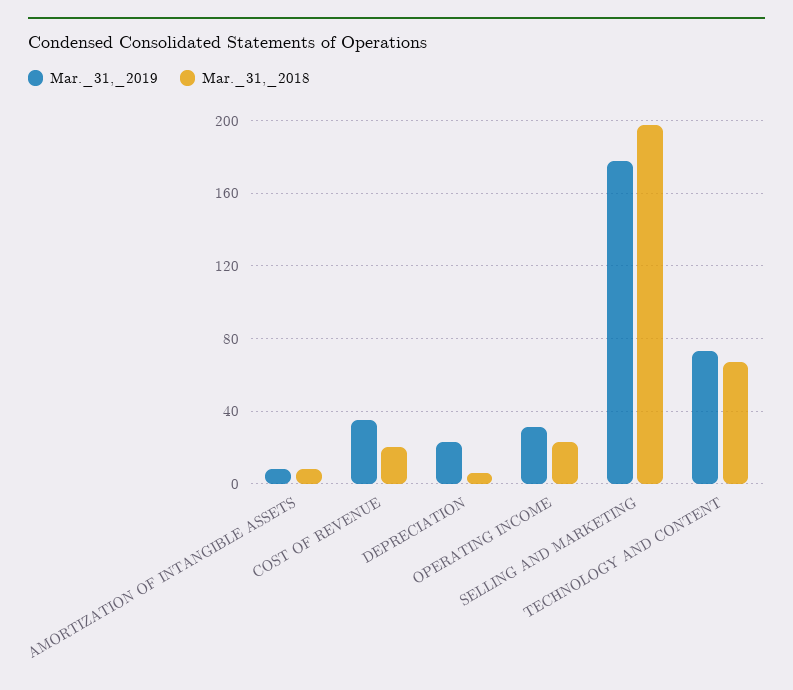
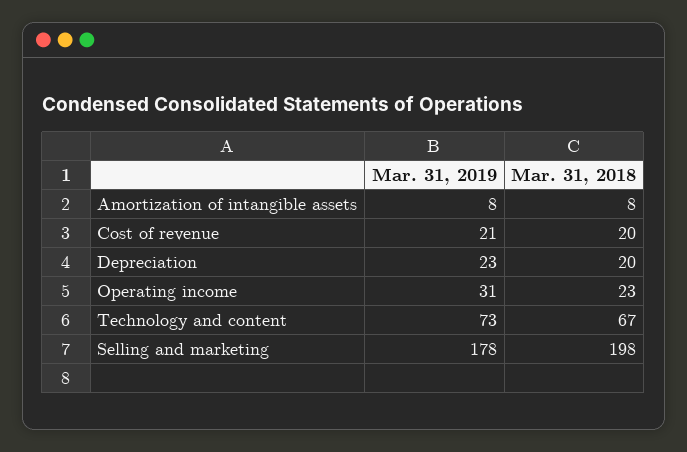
Mar._31,_2019, COST OF REVENUE: 35 -> 21
Mar._31,_2018, DEPRECIATION: 5 -> 20

